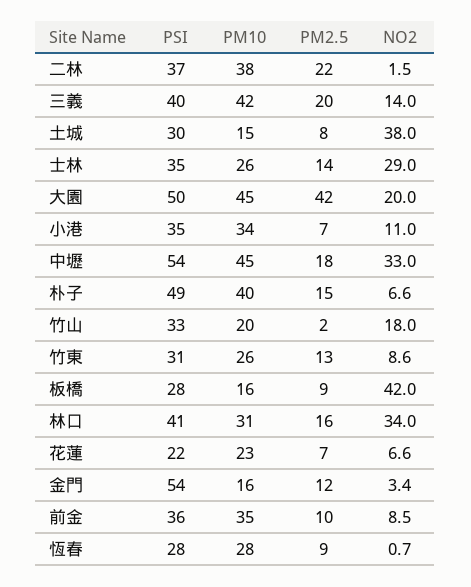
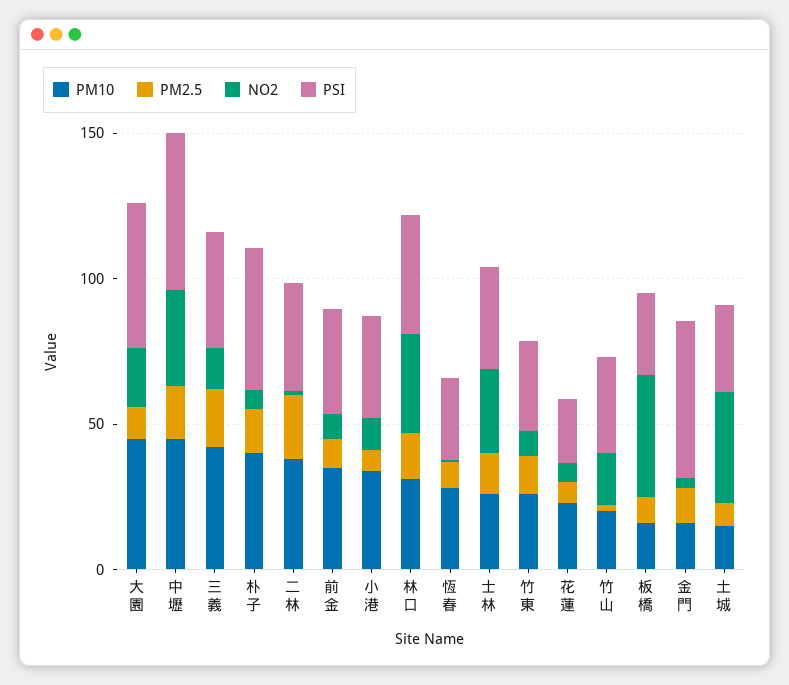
PM2.5, 大園: 42 -> 10

